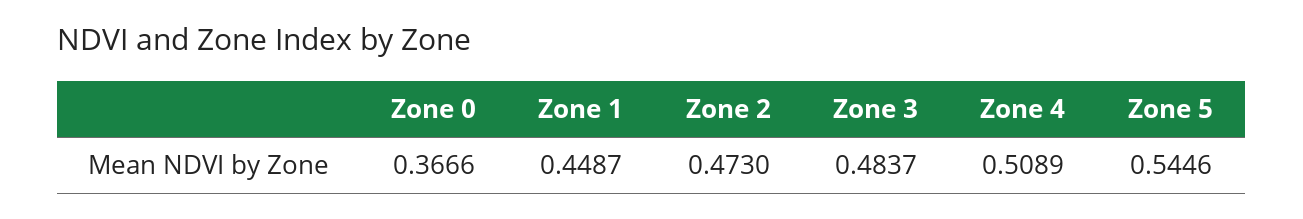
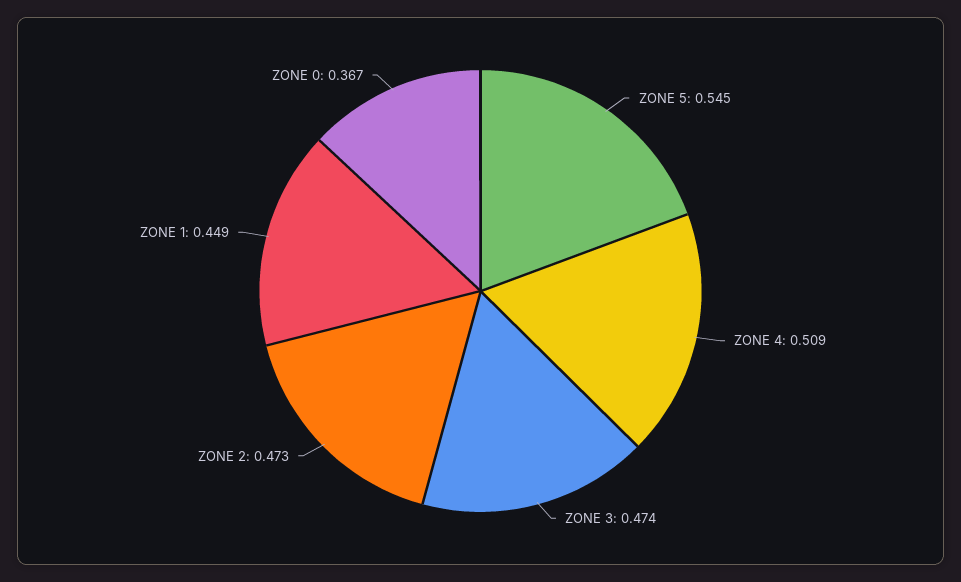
Zone 3: 0.4837 -> 0.474

